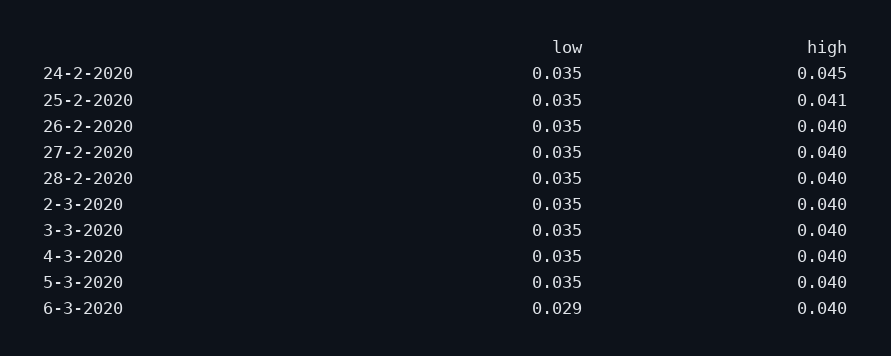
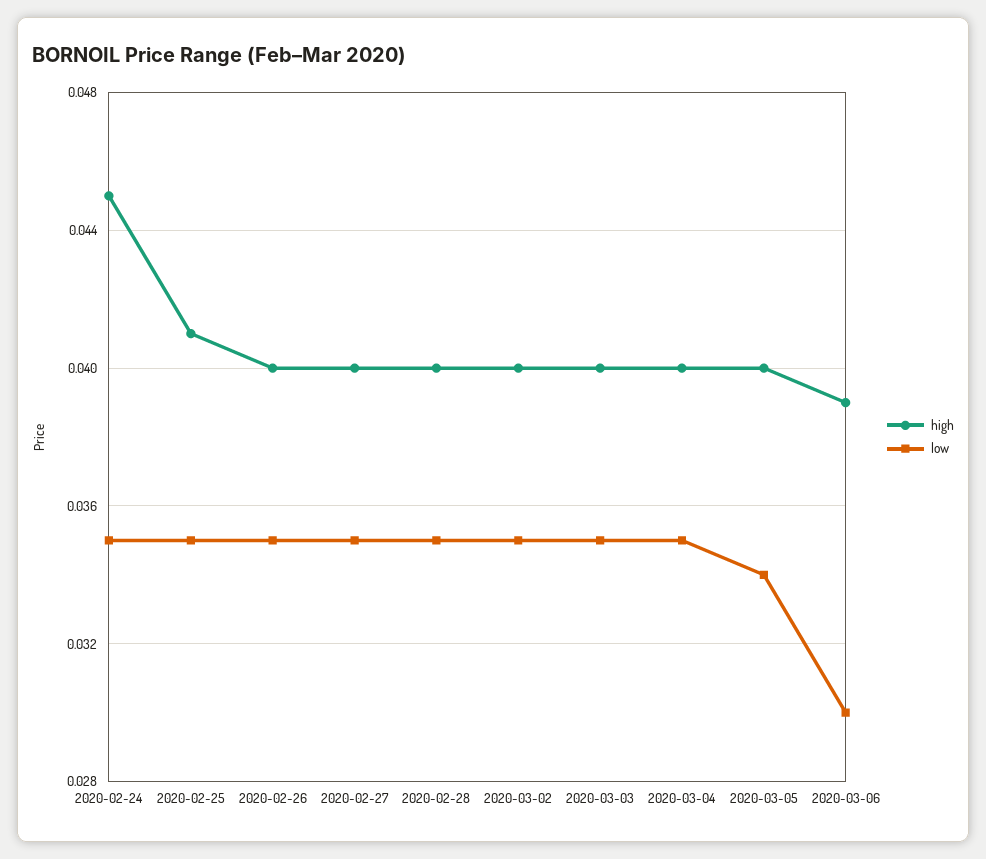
low, 5-3-2020: 0.035 -> 0.034
low, 6-3-2020: 0.029 -> 0.03
high, 6-3-2020: 0.04 -> 0.039

